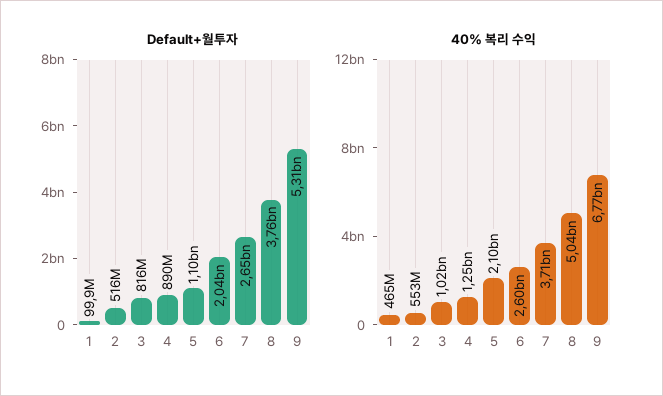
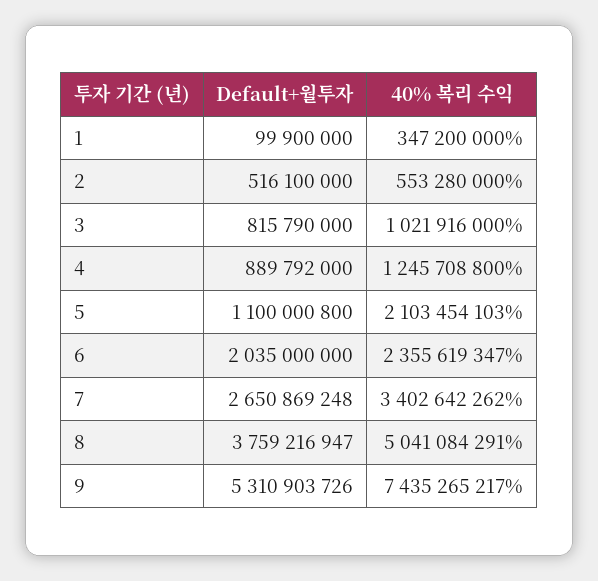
40% 복리 수익, 1: 465000000 -> 347200000
40% 복리 수익, 6: 2600000000 -> 2355619347
40% 복리 수익, 7: 3710000000 -> 3402642262
40% 복리 수익, 9: 6770000000 -> 7435265217

